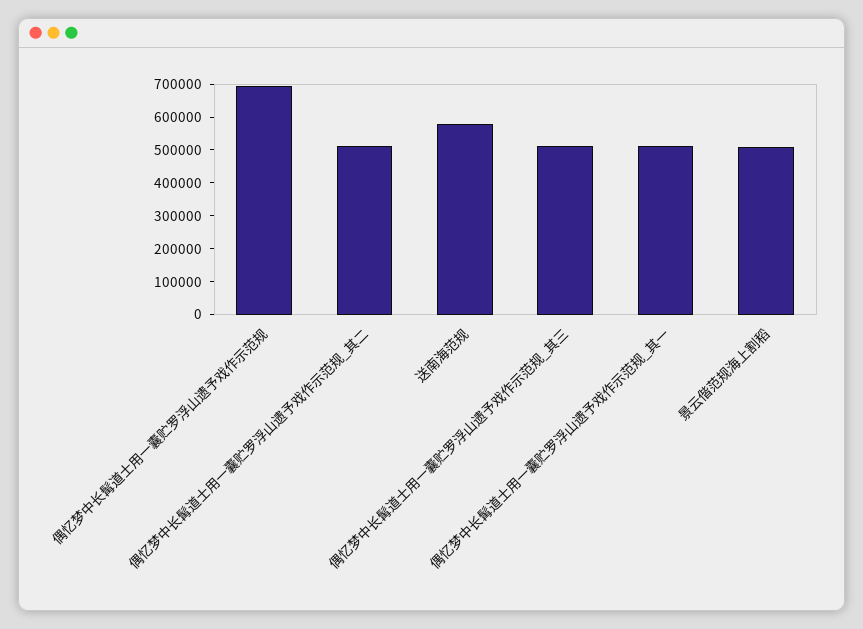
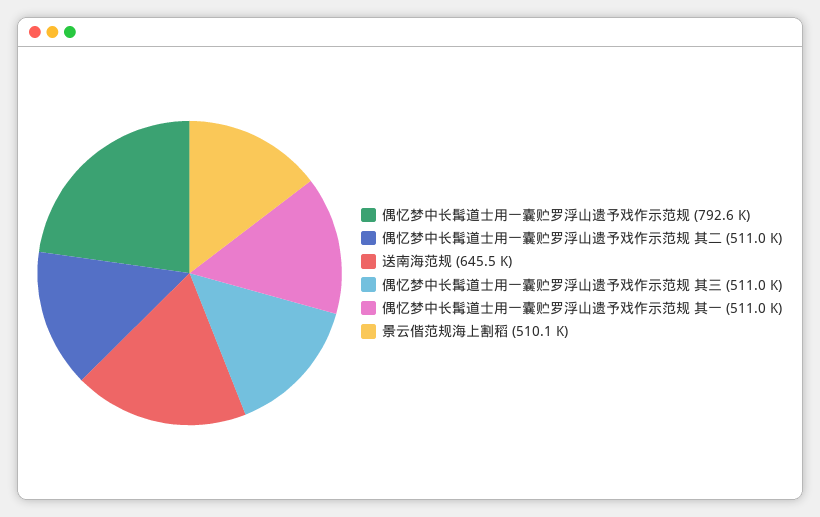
偶忆梦中长髯道士用一囊贮罗浮山遗予戏作示范规: 700000 -> 792600
送南海范规: 575000 -> 645500

